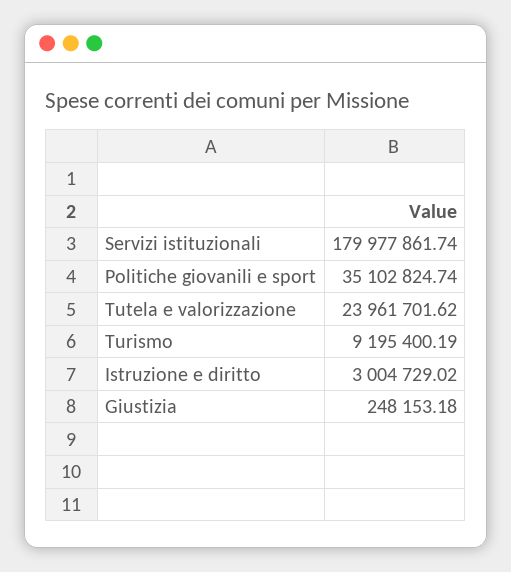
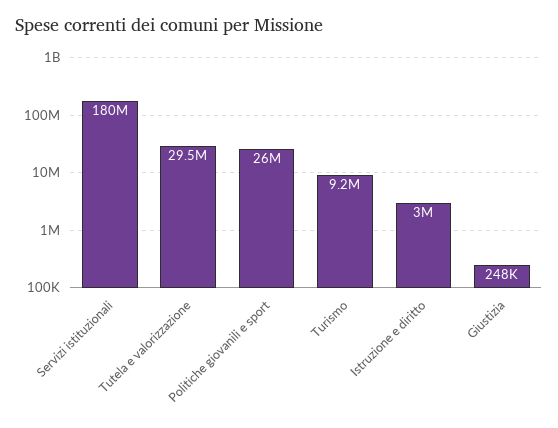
Politiche giovanili e sport: 35102824.74 -> 26000000
Tutela e valorizzazione: 23961701.62 -> 29500000

